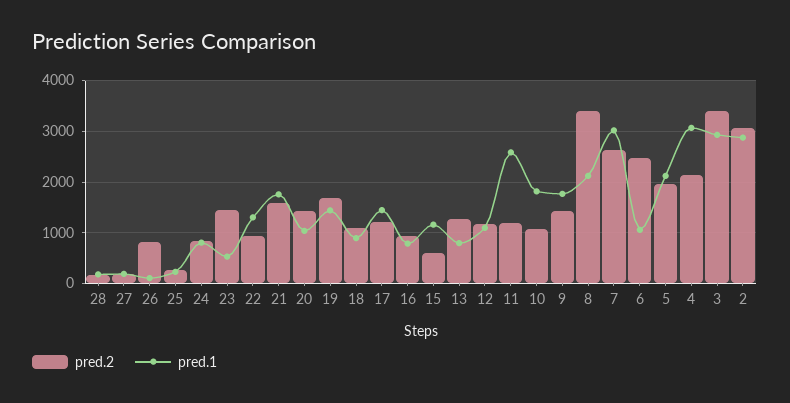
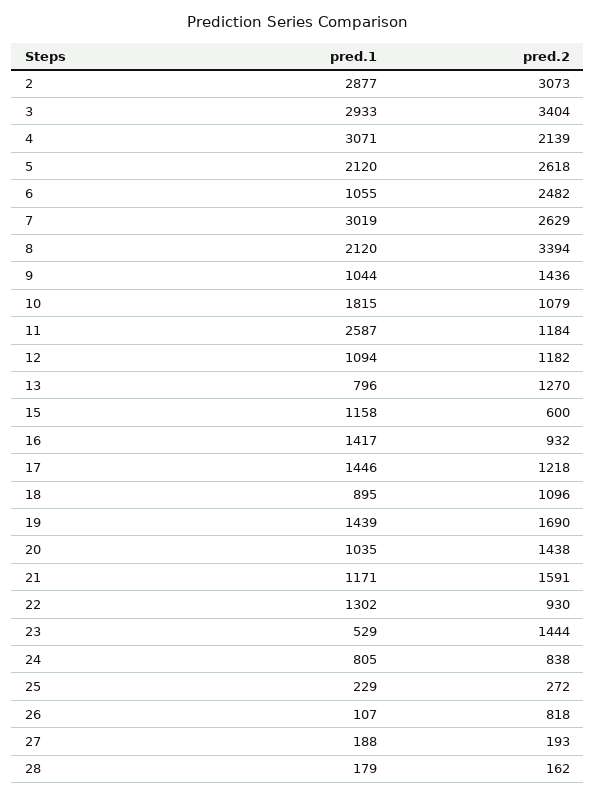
pred.1, 21: 1800 -> 1171
pred.1, 16: 800 -> 1417
pred.1, 9: 1800 -> 1044
pred.2, 5: 2000 -> 2618

